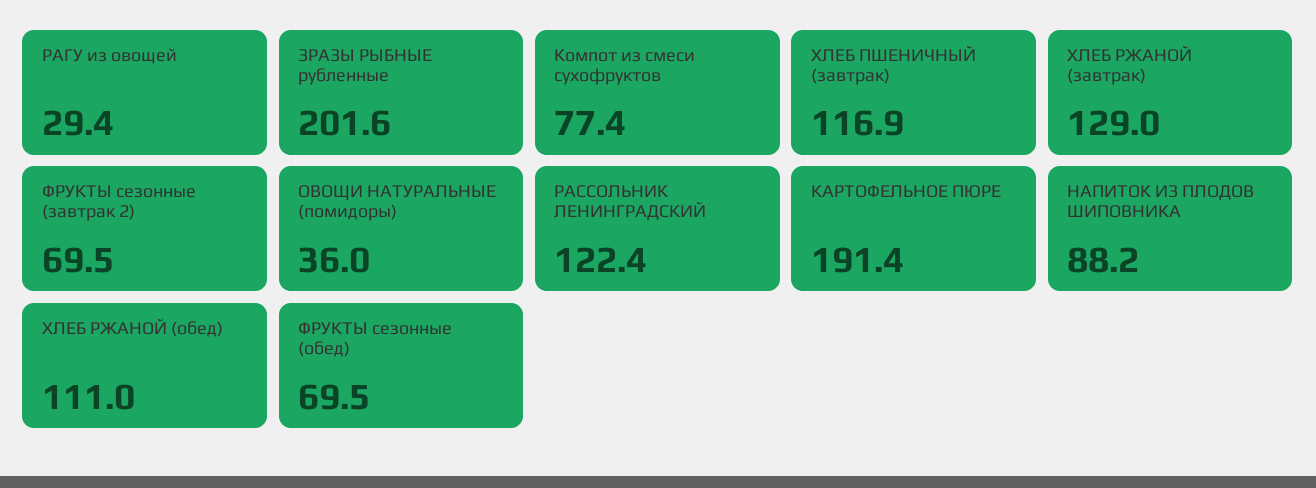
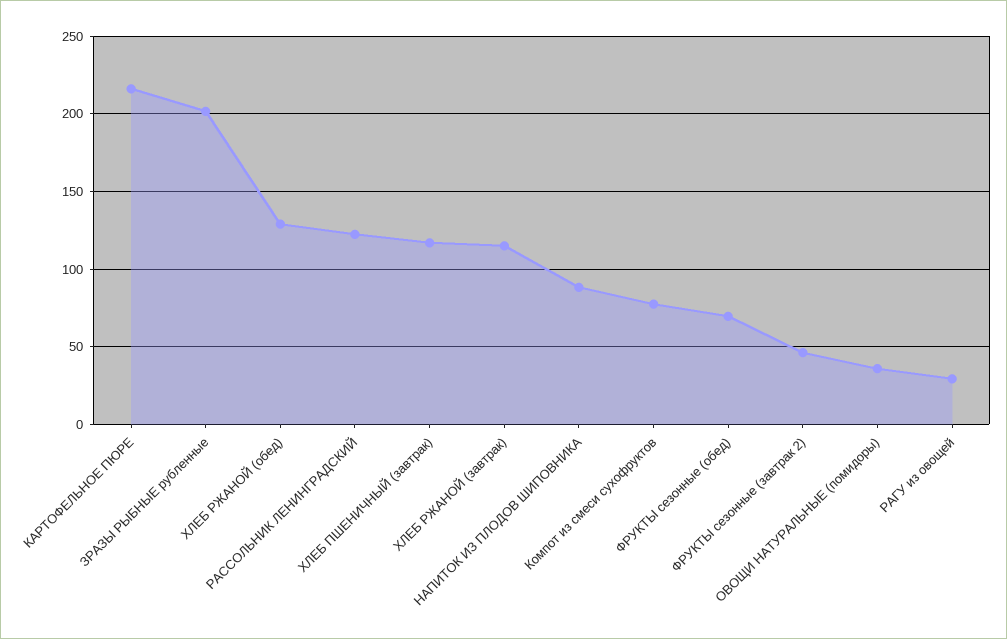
ХЛЕБ РЖАНОЙ (завтрак): 129 -> 115
ФРУКТЫ сезонные (завтрак 2): 69.5 -> 45
КАРТОФЕЛЬНОЕ ПЮРЕ: 191.4 -> 215
ХЛЕБ РЖАНОЙ (обед): 111 -> 130

